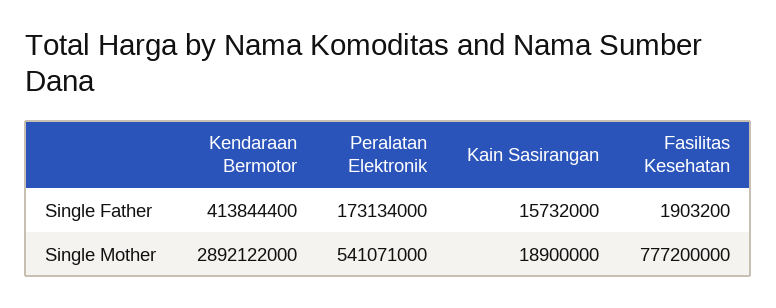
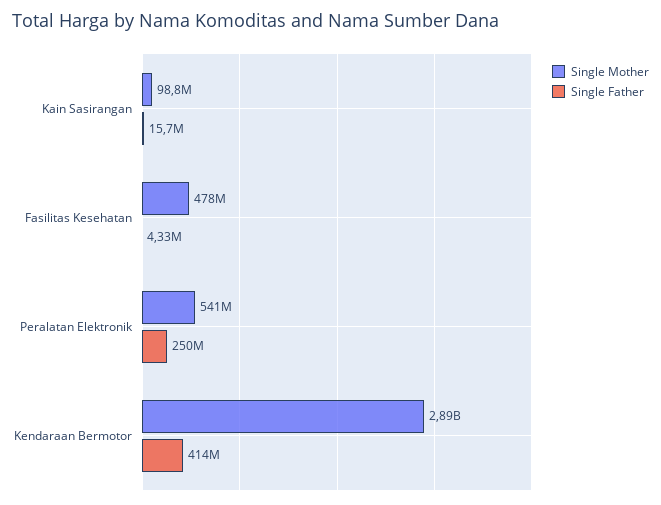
Single Father, Peralatan Elektronik: 173134000 -> 250000000
Single Father, Fasilitas Kesehatan: 1903200 -> 4330000
Single Mother, Kain Sasirangan: 18900000 -> 98800000
Single Mother, Fasilitas Kesehatan: 777200000 -> 478000000

